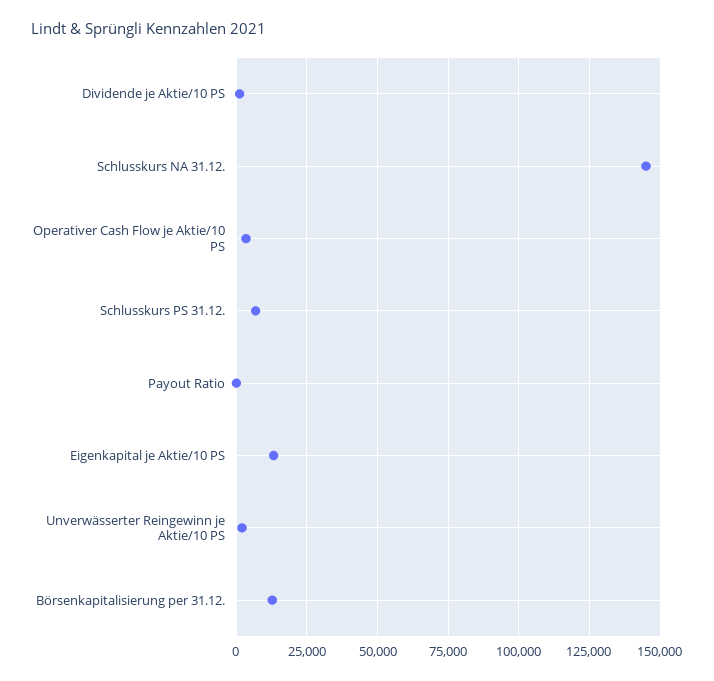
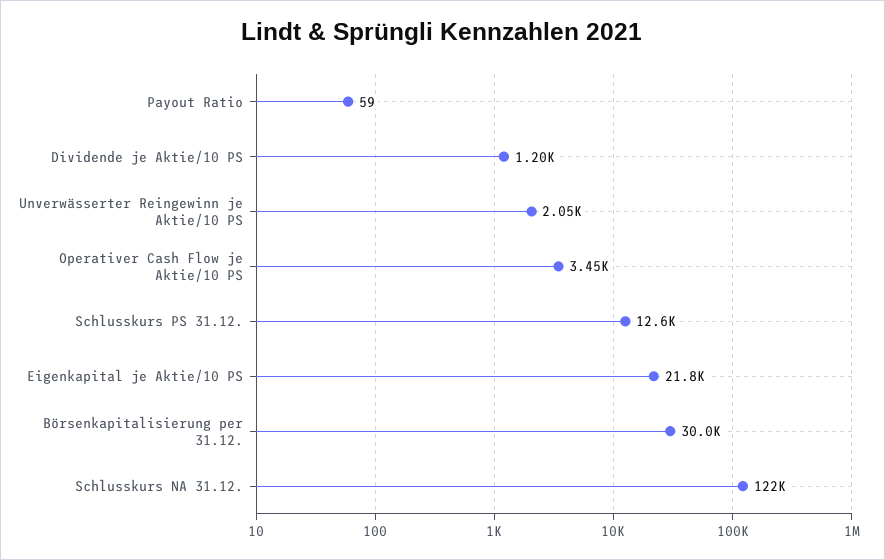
Schlusskurs NA 31.12.: 145000 -> 122000
Schlusskurs PS 31.12.: 7500 -> 12600
Eigenkapital je Aktie/10 PS: 12500 -> 21800
Börsenkapitalisierung per 31.12.: 12500 -> 30000

